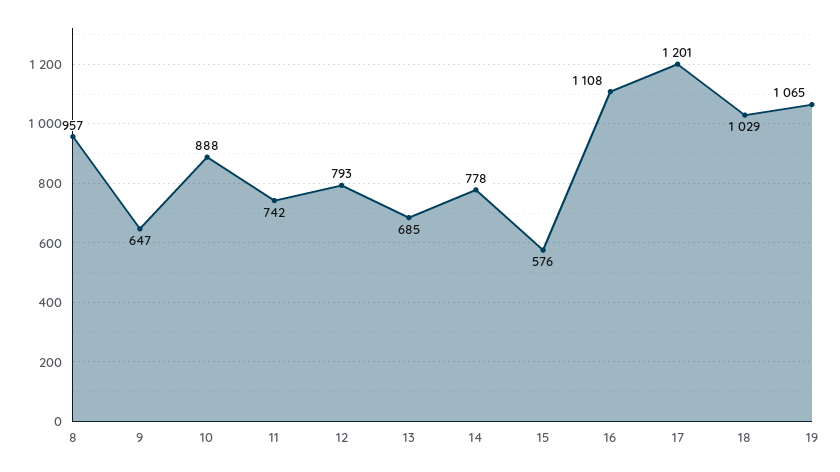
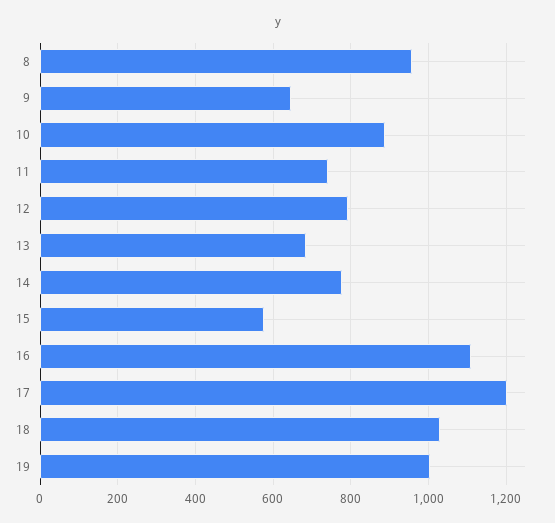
19: 1065 -> 1000

